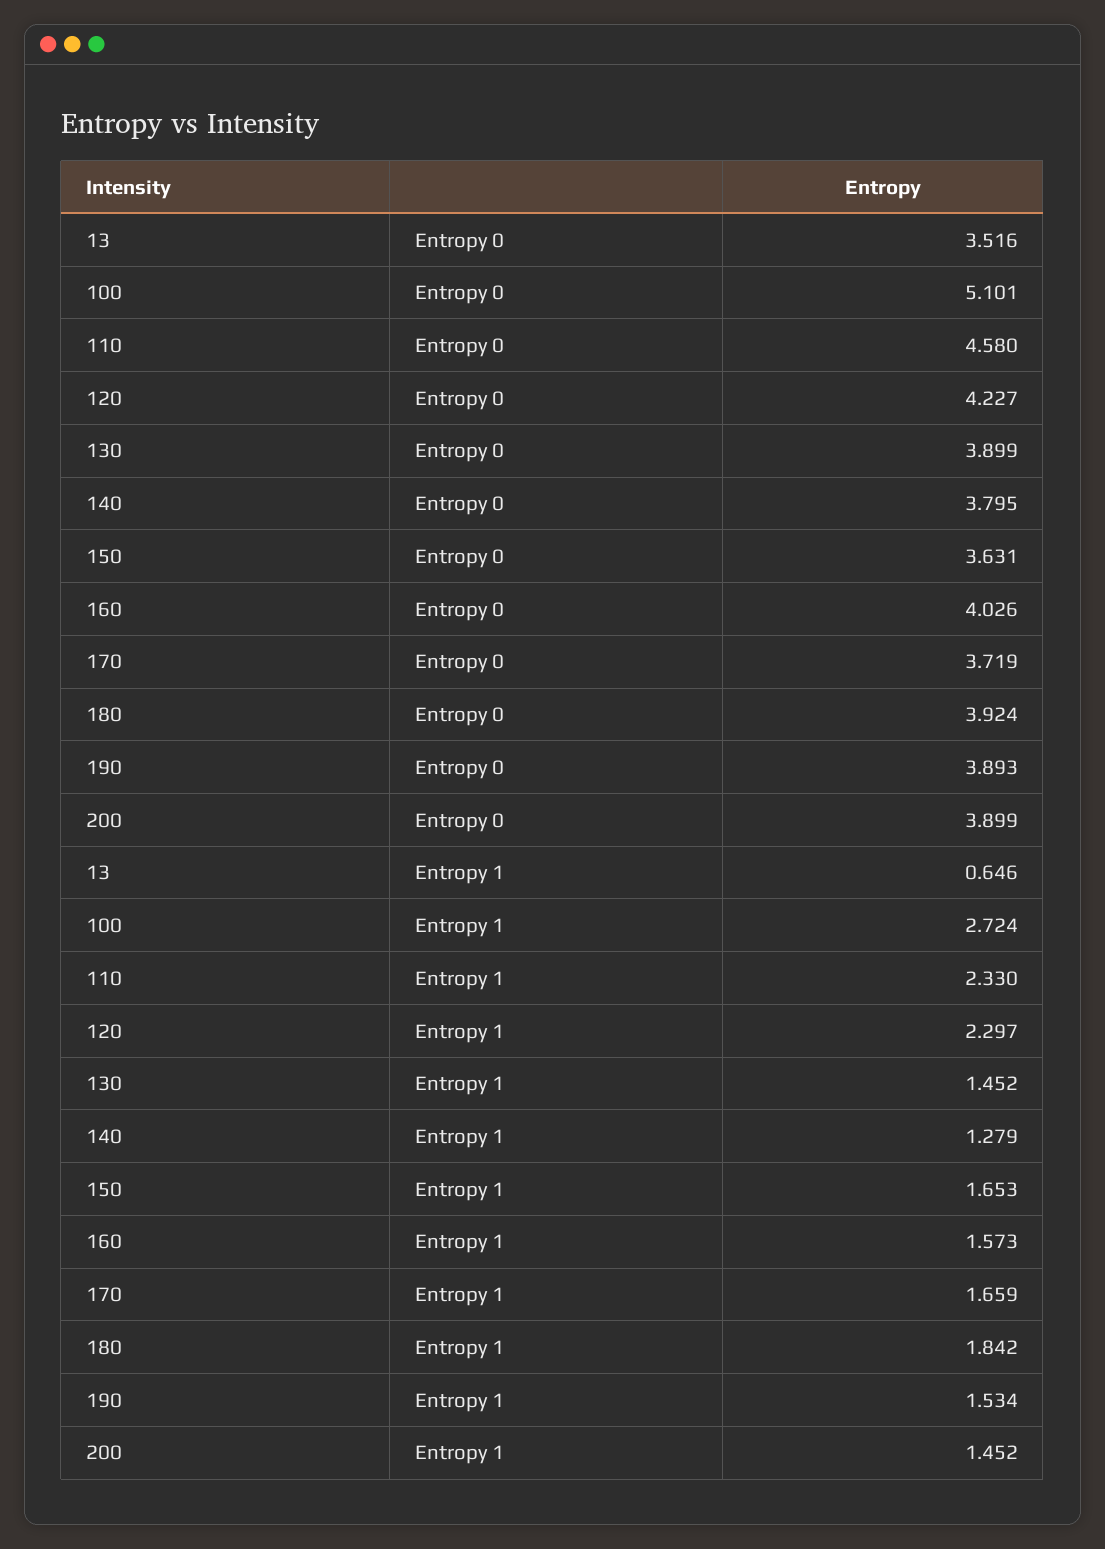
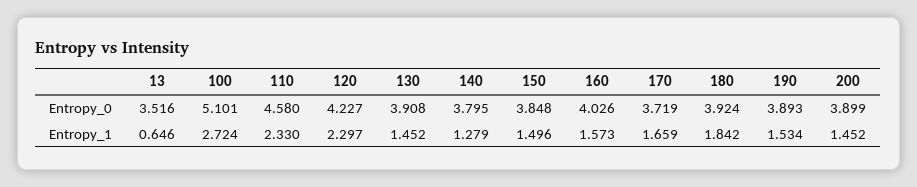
130, Entropy 0: 3.899 -> 3.908
150, Entropy 0: 3.631 -> 3.848
150, Entropy 1: 1.653 -> 1.496

